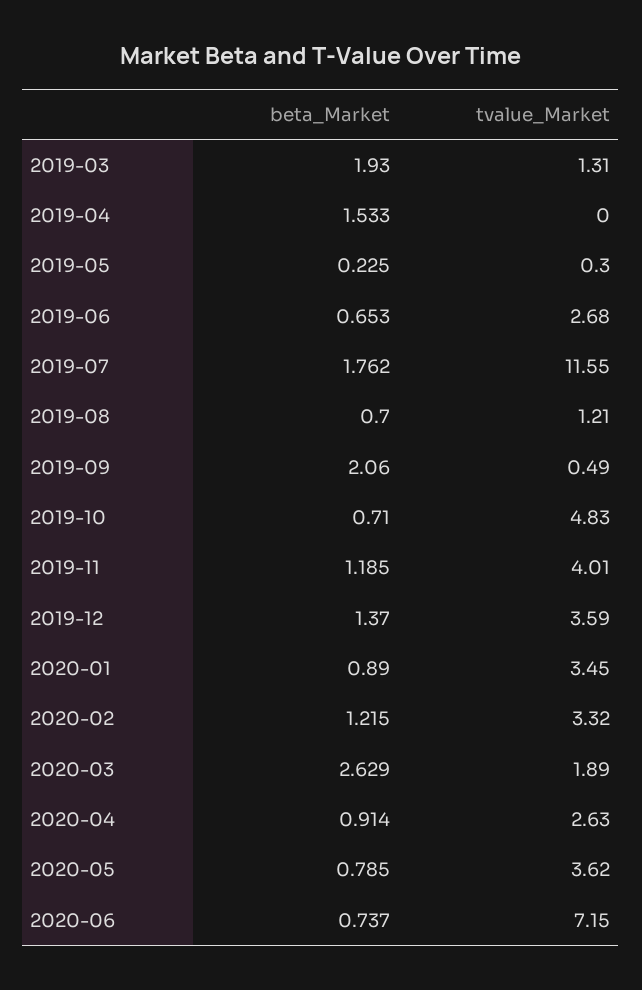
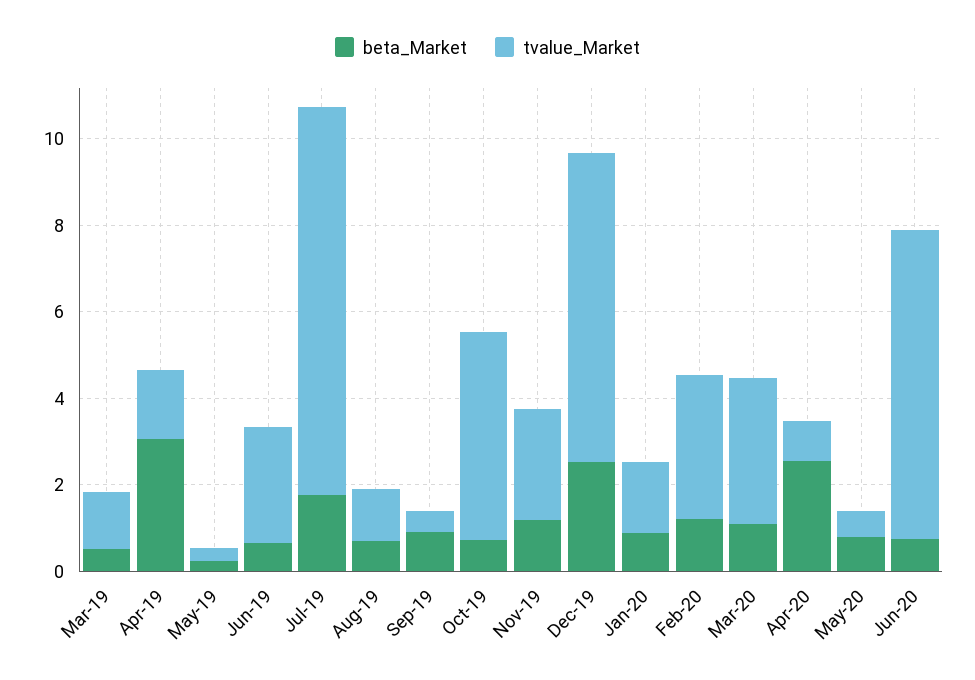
beta_Market, 2019-03: 1.93 -> 0.5
beta_Market, 2019-04: 1.533 -> 3
tvalue_Market, 2019-04: 0 -> 1.5
tvalue_Market, 2019-07: 11.55 -> 9
beta_Market, 2019-09: 2.06 -> 1
tvalue_Market, 2019-11: 4.01 -> 2.5
beta_Market, 2019-12: 1.37 -> 2.5
tvalue_Market, 2019-12: 3.59 -> 7
tvalue_Market, 2020-01: 3.45 -> 1.5
beta_Market, 2020-03: 2.629 -> 1
tvalue_Market, 2020-03: 1.89 -> 3.5
beta_Market, 2020-04: 0.914 -> 2.5
tvalue_Market, 2020-04: 2.63 -> 1
tvalue_Market, 2020-05: 3.62 -> 0.5

